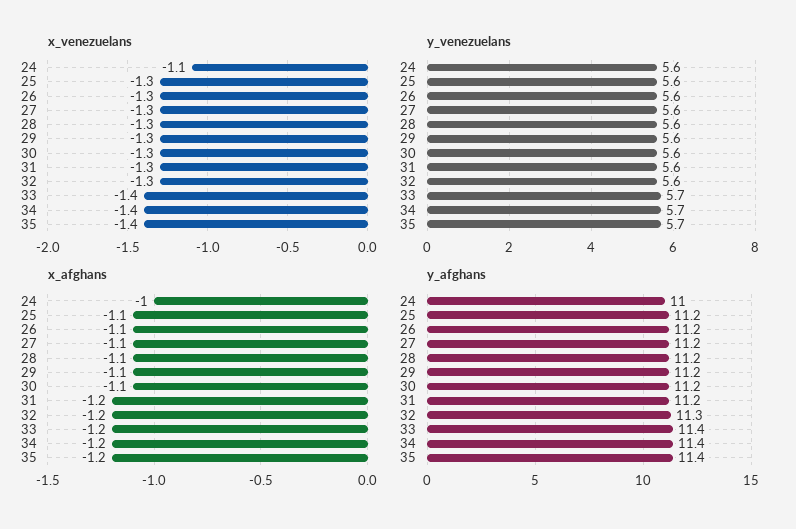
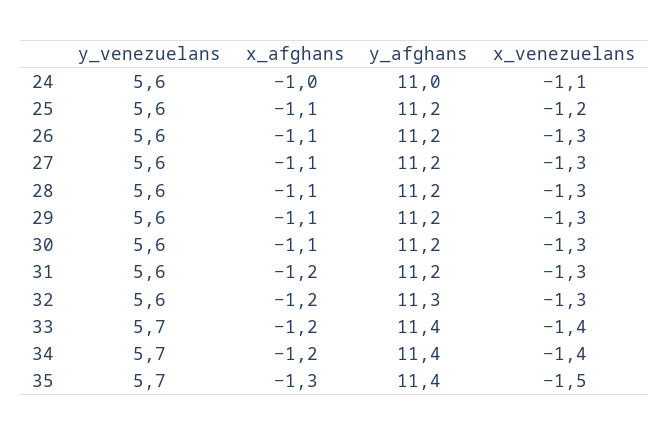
x_venezuelans, 25: -1.3 -> -1.2
x_venezuelans, 35: -1.4 -> -1.5
x_afghans, 35: -1.2 -> -1.3

